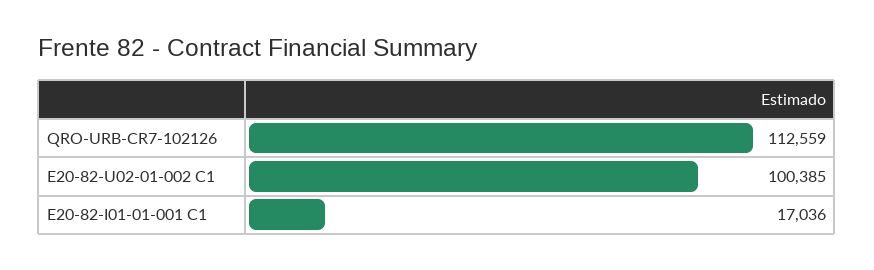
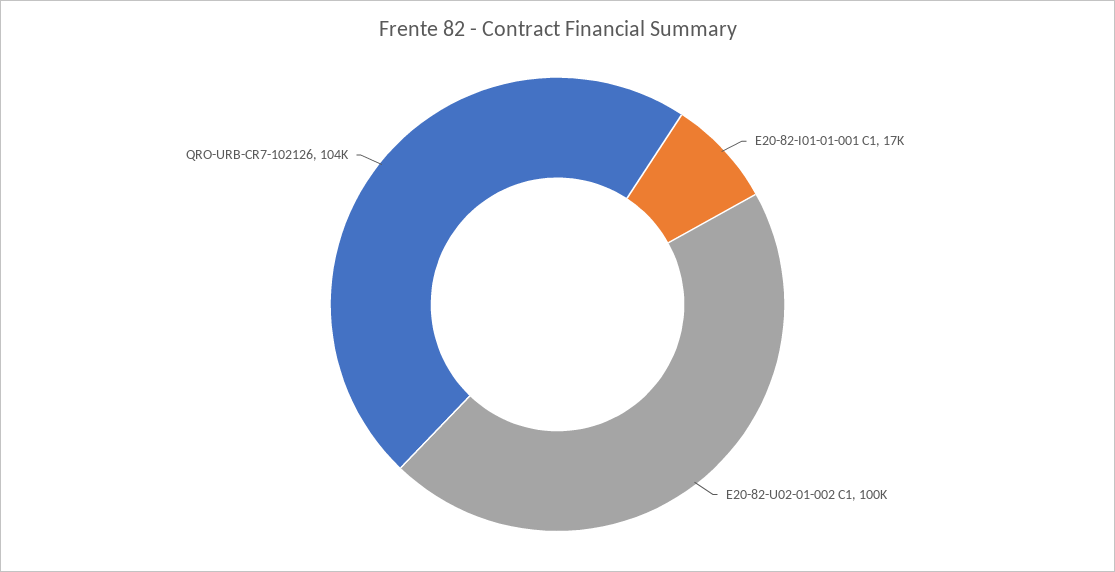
QRO-URB-CR7-102126: 112559 -> 104000

